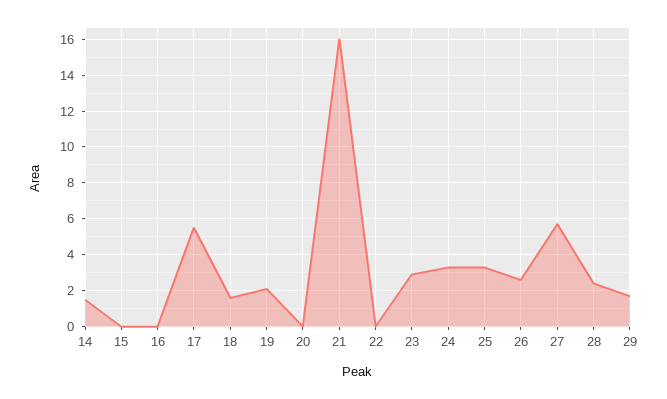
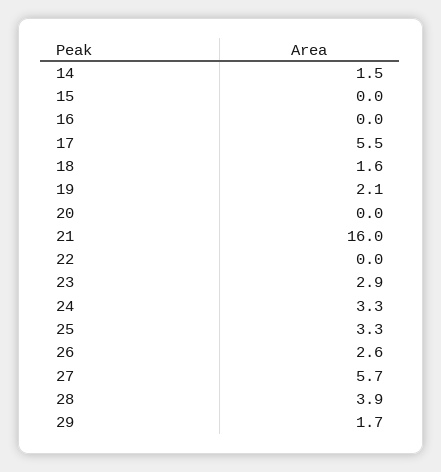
28: 2.5 -> 3.9

